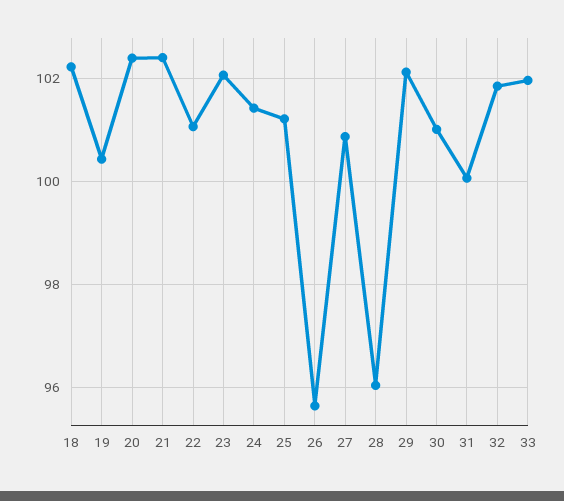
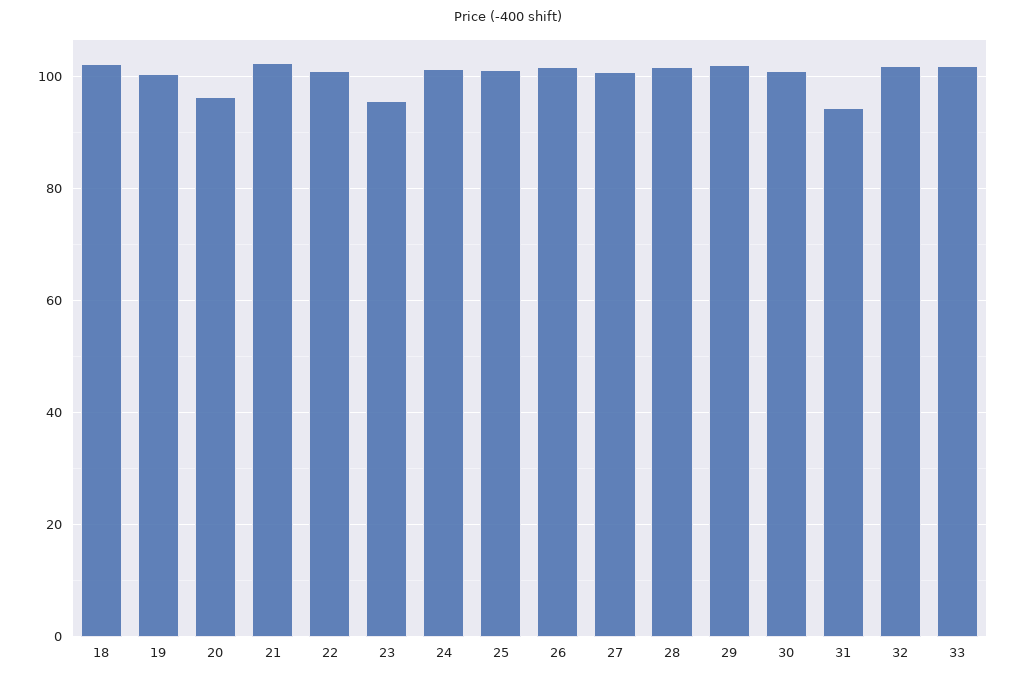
20: 102.4 -> 96
23: 102 -> 96
26: 95.6 -> 102
28: 96 -> 102
31: 100 -> 94

